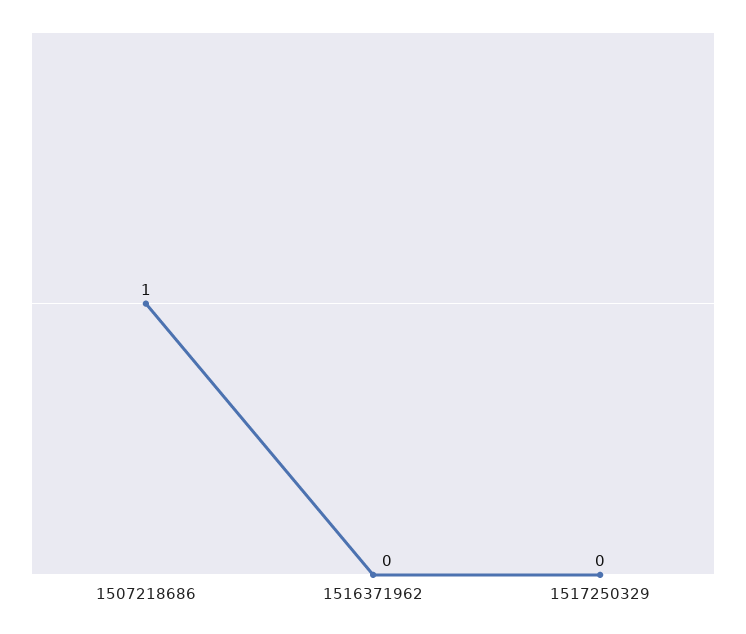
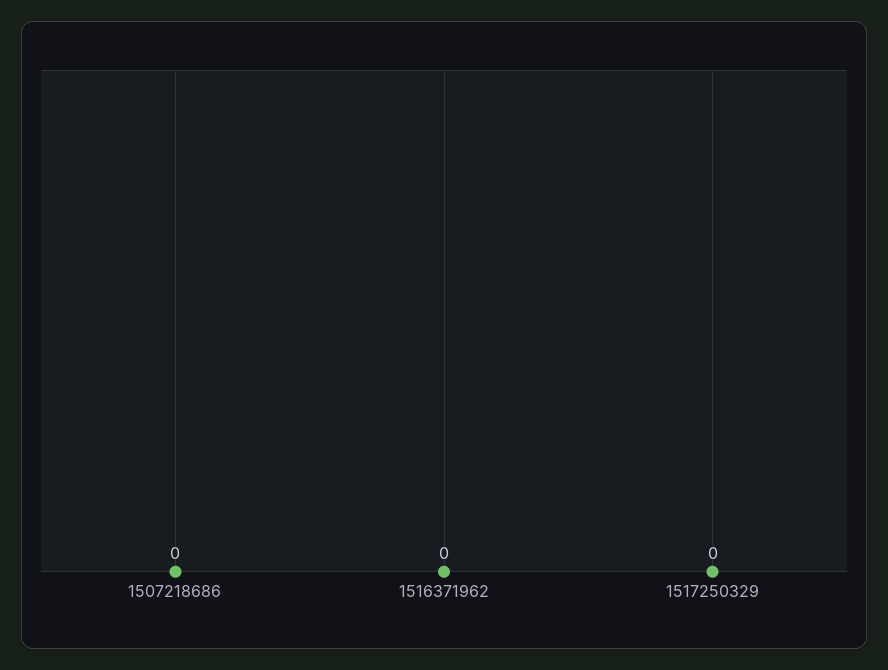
1507218686: 1 -> 0

